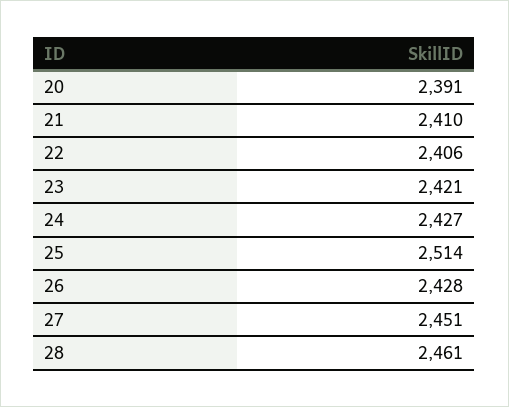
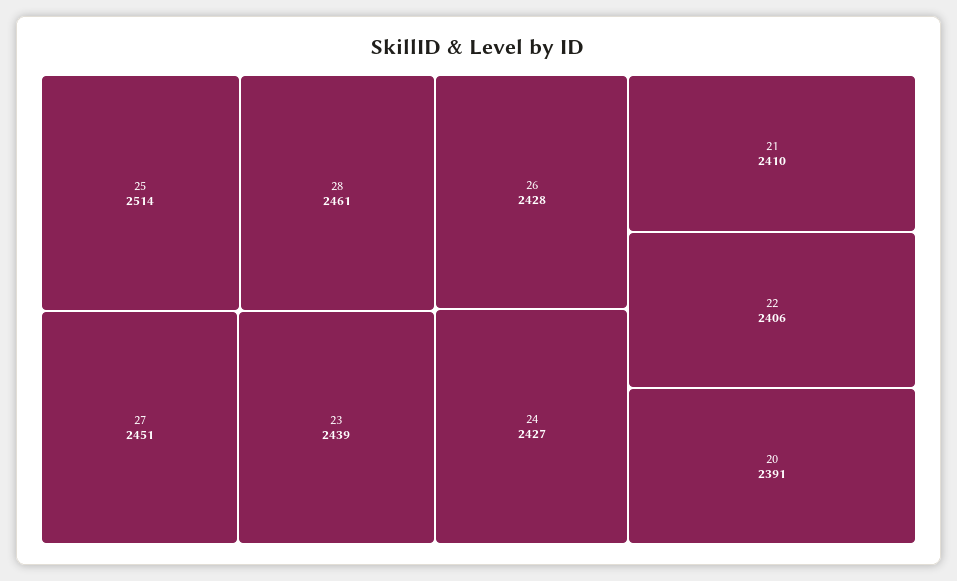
23: 2421 -> 2439

